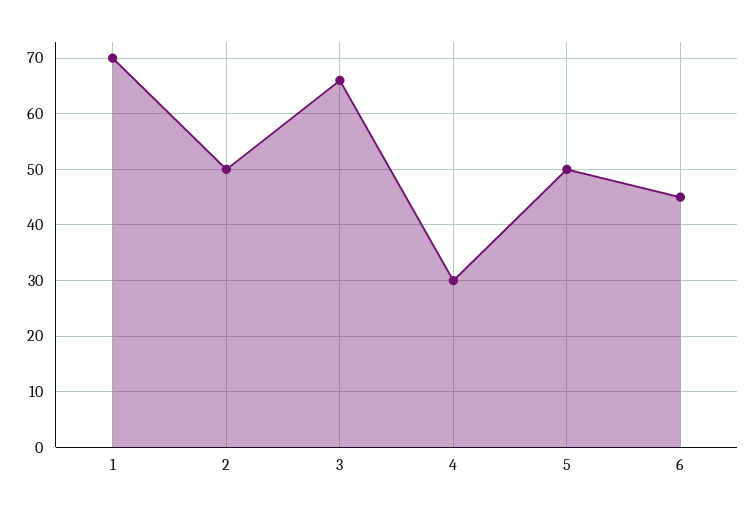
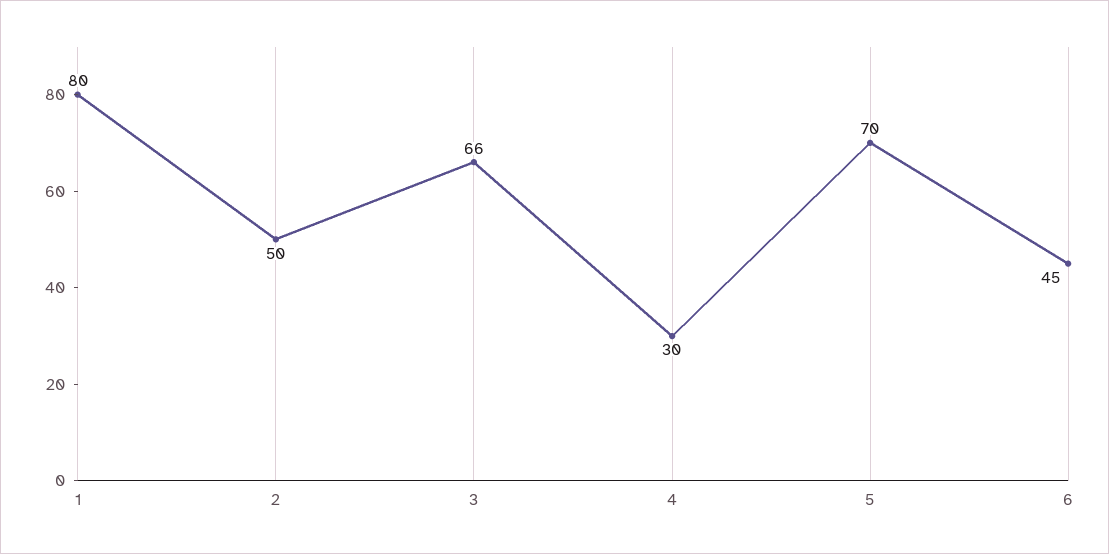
1: 70 -> 80
5: 50 -> 70

